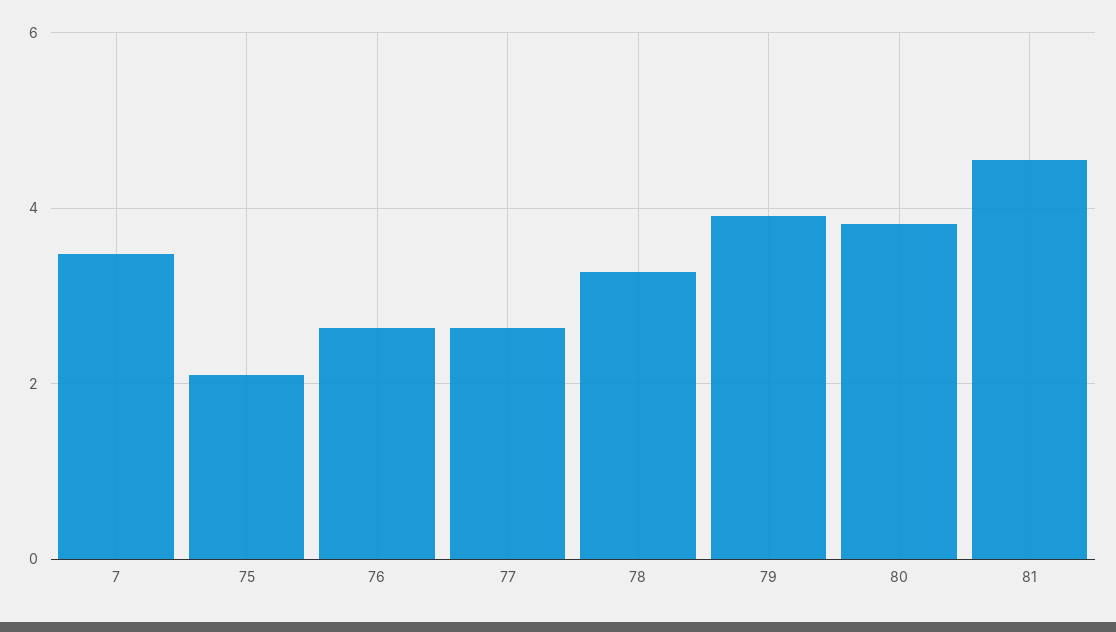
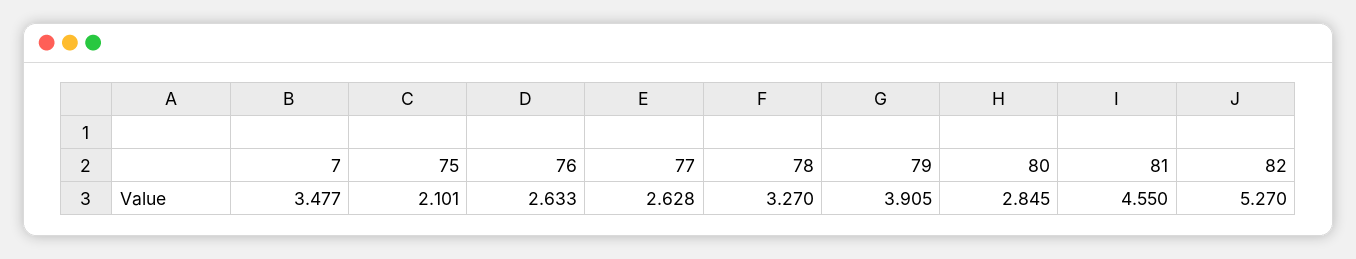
80: 3.8 -> 2.845
82: none -> 5.27

